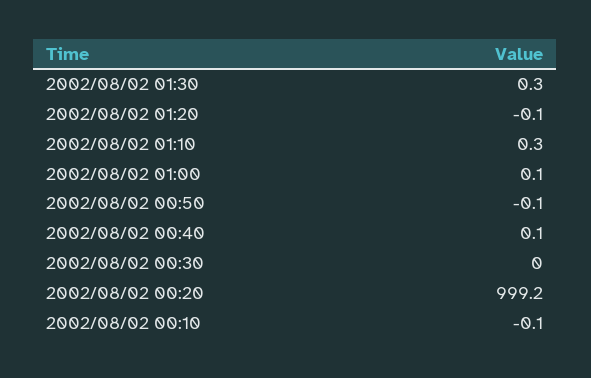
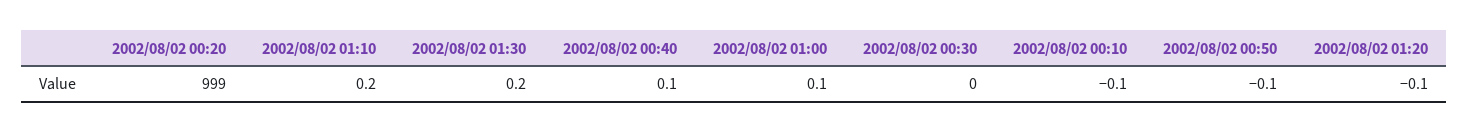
2002/08/02 01:30: 0.3 -> 0.2
2002/08/02 01:10: 0.3 -> 0.2
2002/08/02 00:20: 999.2 -> 999

